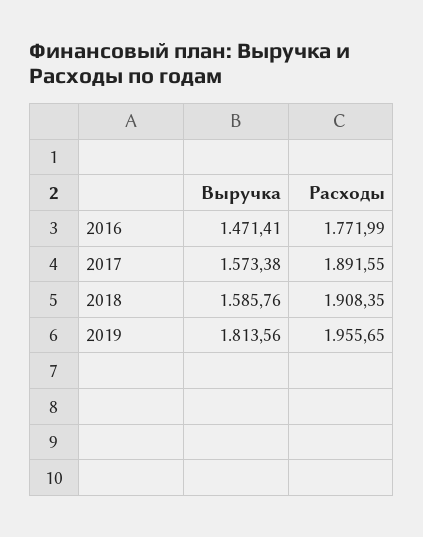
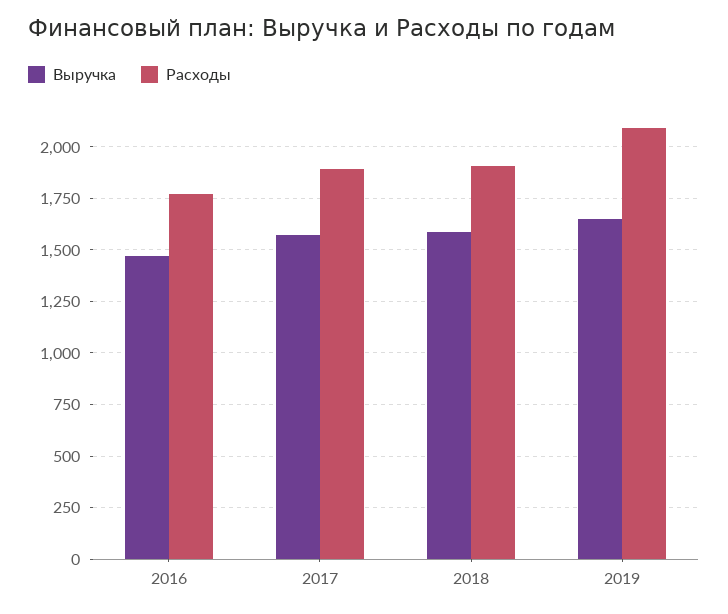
Выручка, 2019: 1813.56 -> 1650
Расходы, 2019: 1955.65 -> 2100

